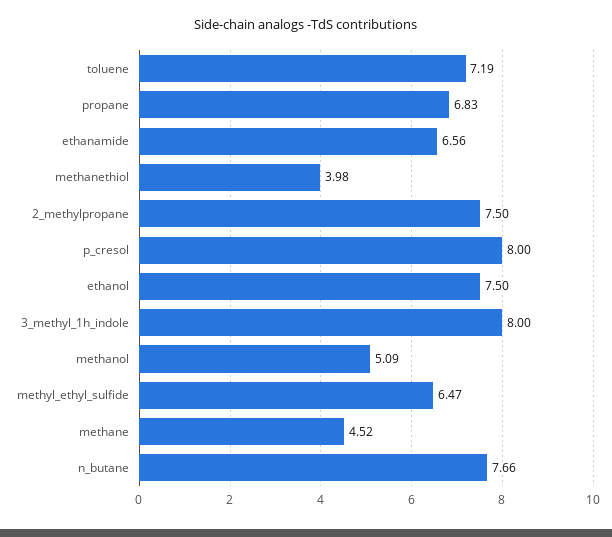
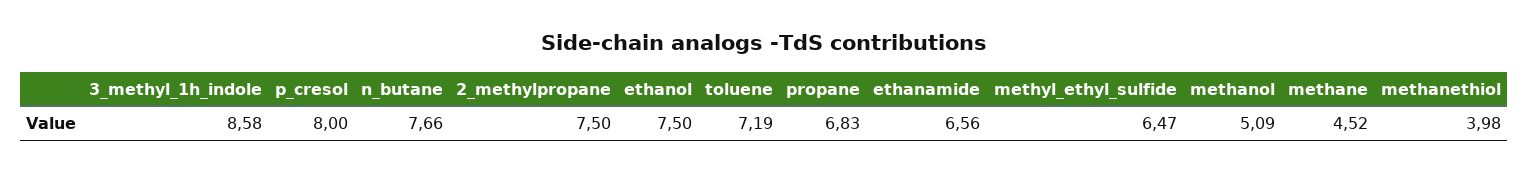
3_methyl_1h_indole: 8 -> 8.58

